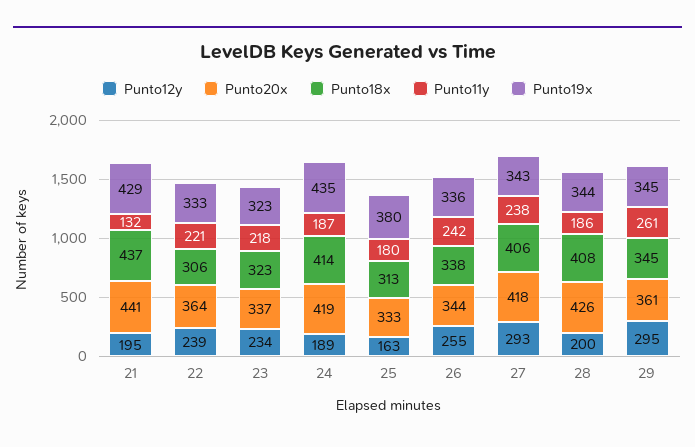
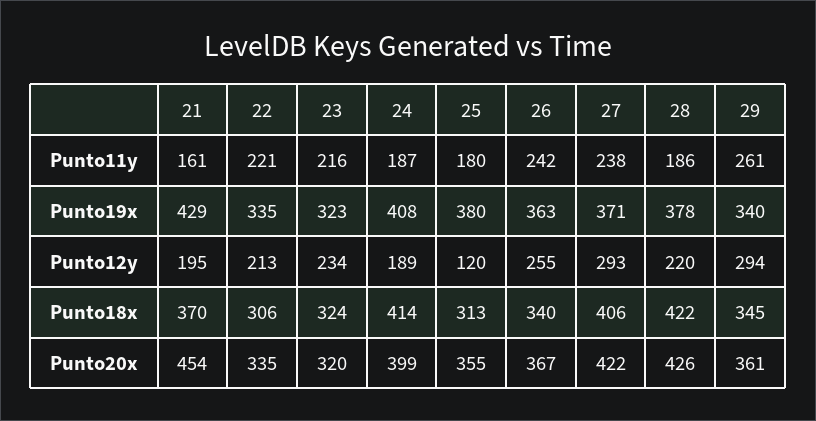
Punto20x, 21: 441 -> 454
Punto18x, 21: 437 -> 370
Punto11y, 21: 132 -> 161
Punto12y, 22: 239 -> 213
Punto20x, 22: 364 -> 335
Punto19x, 22: 333 -> 335
Punto20x, 23: 337 -> 320
Punto18x, 23: 323 -> 324
Punto11y, 23: 218 -> 216
Punto20x, 24: 419 -> 399
Punto19x, 24: 435 -> 408
Punto12y, 25: 163 -> 120
Punto20x, 25: 333 -> 355
Punto20x, 26: 344 -> 367
Punto18x, 26: 338 -> 340
Punto19x, 26: 336 -> 363
Punto20x, 27: 418 -> 422
Punto19x, 27: 343 -> 371
Punto12y, 28: 200 -> 220
Punto18x, 28: 408 -> 422
Punto19x, 28: 344 -> 378
Punto12y, 29: 295 -> 294
Punto19x, 29: 345 -> 340

